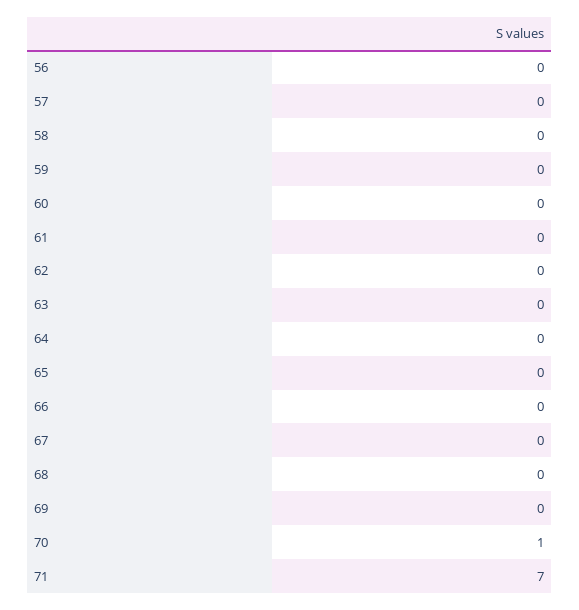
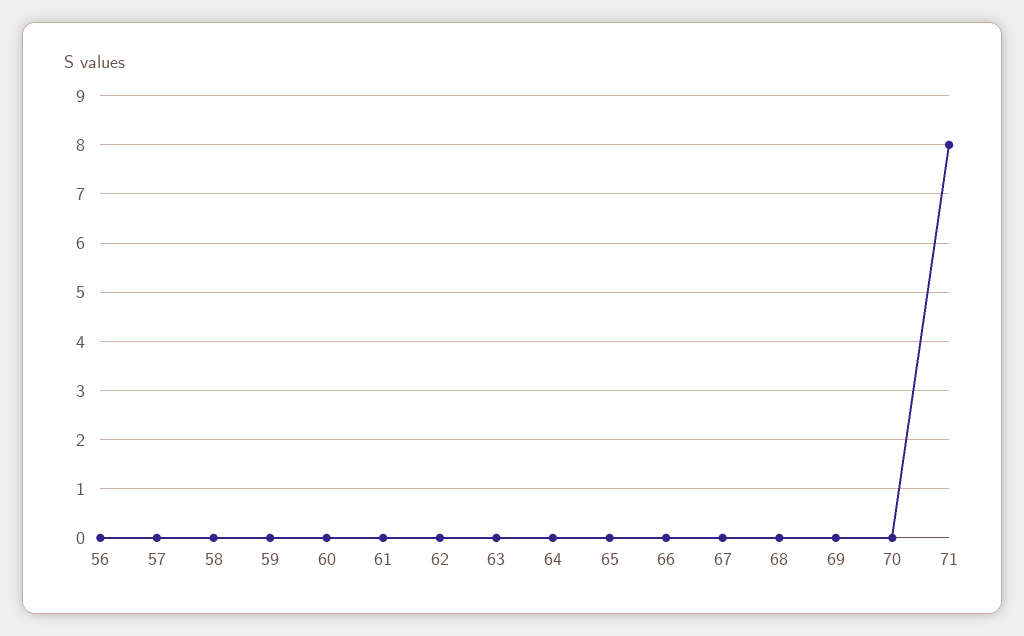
70: 1 -> 0
71: 7 -> 8

